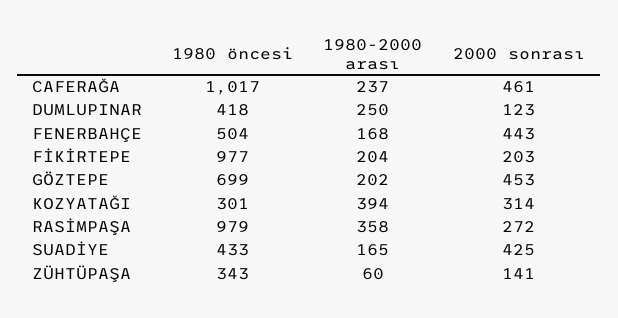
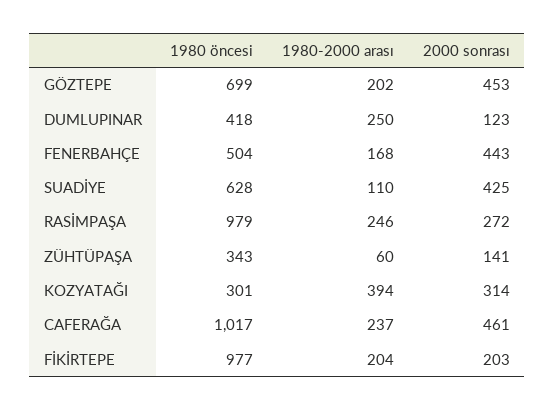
1980-2000 arası, RASİMPAŞA: 358 -> 246
1980 öncesi, SUADİYE: 433 -> 628
1980-2000 arası, SUADİYE: 165 -> 110

